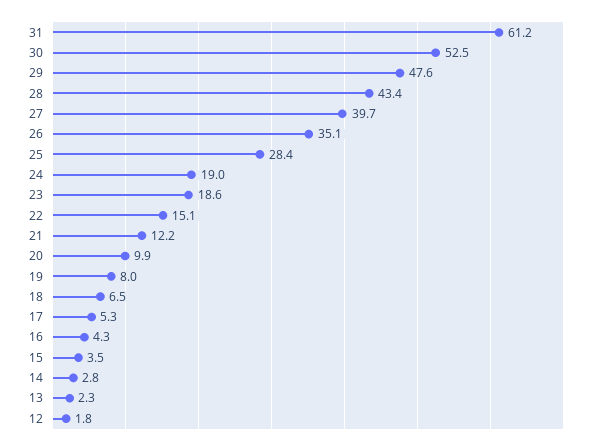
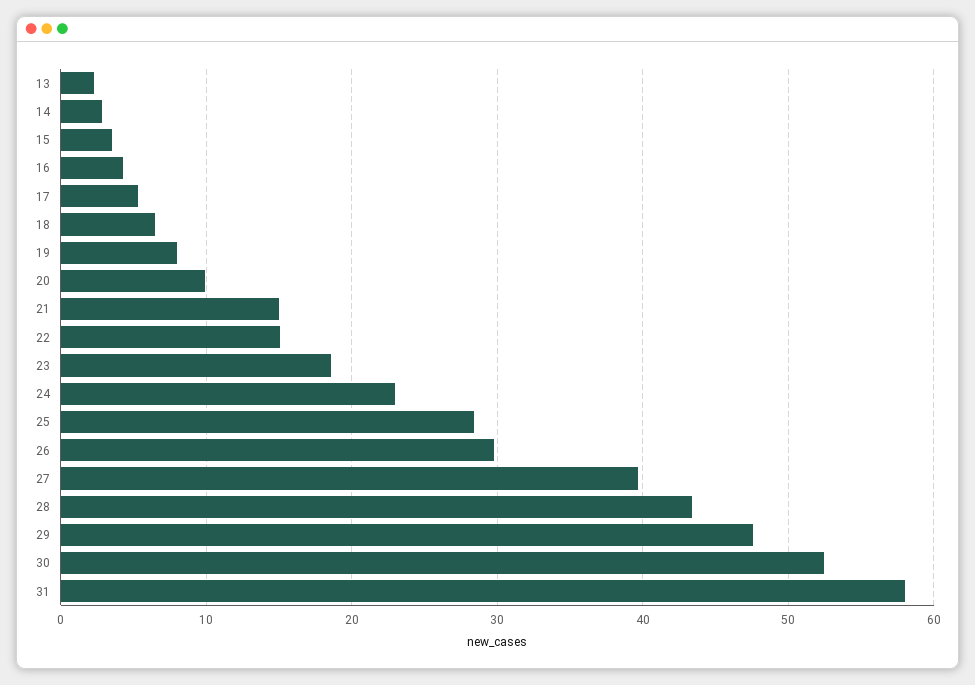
31: 61.2 -> 58
26: 35.1 -> 30
24: 19 -> 23
21: 12.2 -> 15
12: 1.8 -> none

